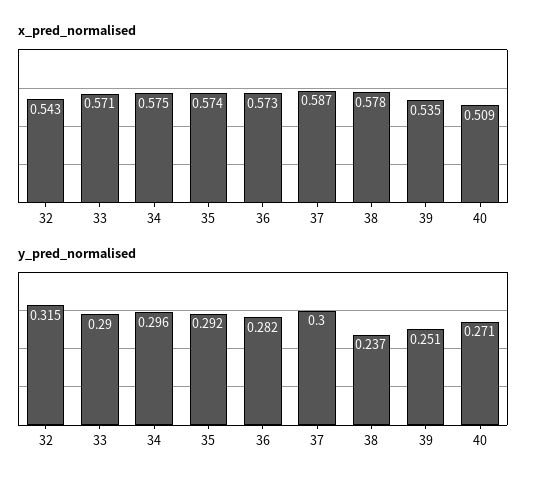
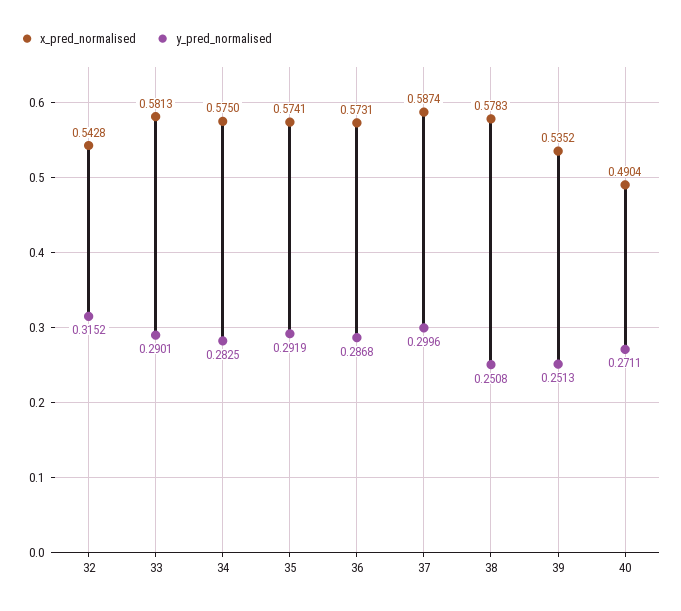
x_pred_normalised, 33: 0.571 -> 0.5813
x_pred_normalised, 40: 0.509 -> 0.4904
y_pred_normalised, 34: 0.296 -> 0.2825
y_pred_normalised, 36: 0.282 -> 0.2868
y_pred_normalised, 38: 0.237 -> 0.2508

